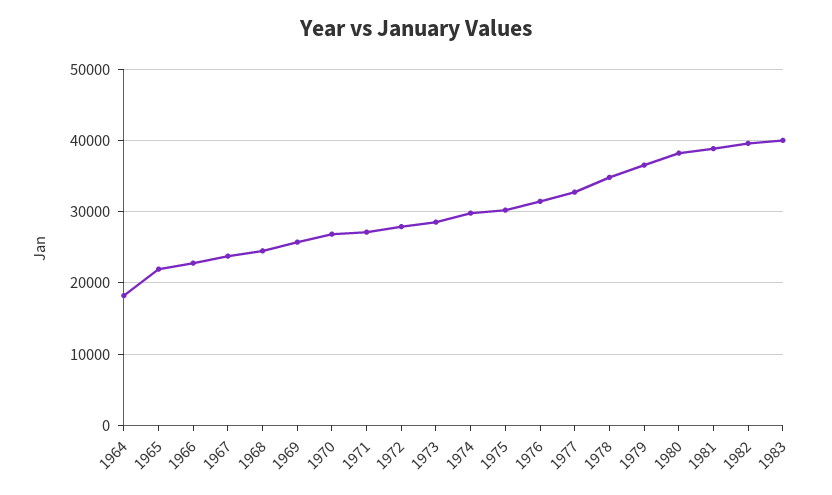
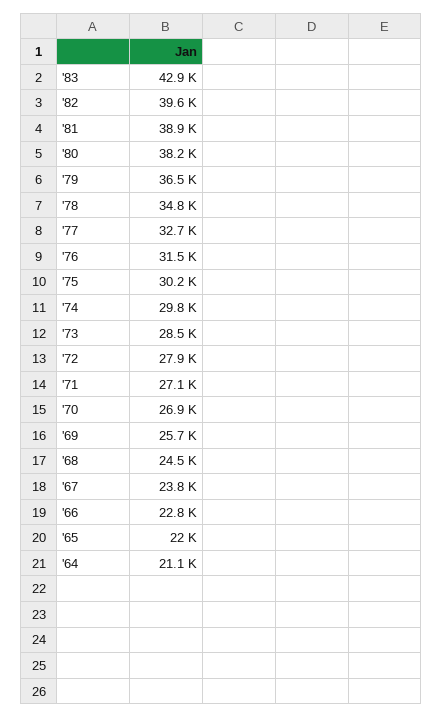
1964: 18000 -> 21100
1983: 40000 -> 42900

